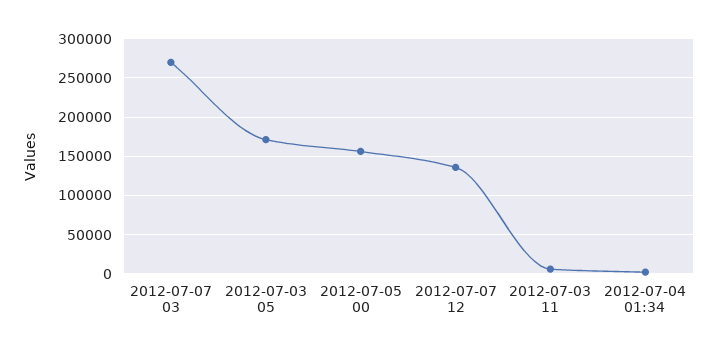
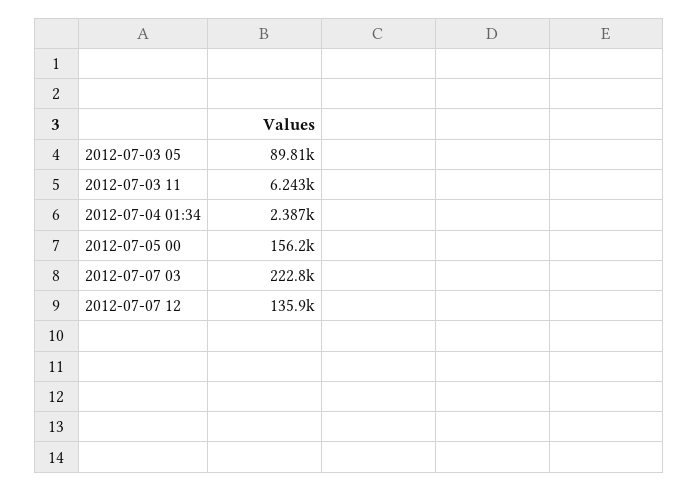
2012-07-07 03: 270000 -> 222800
2012-07-03 05: 170000 -> 89810

